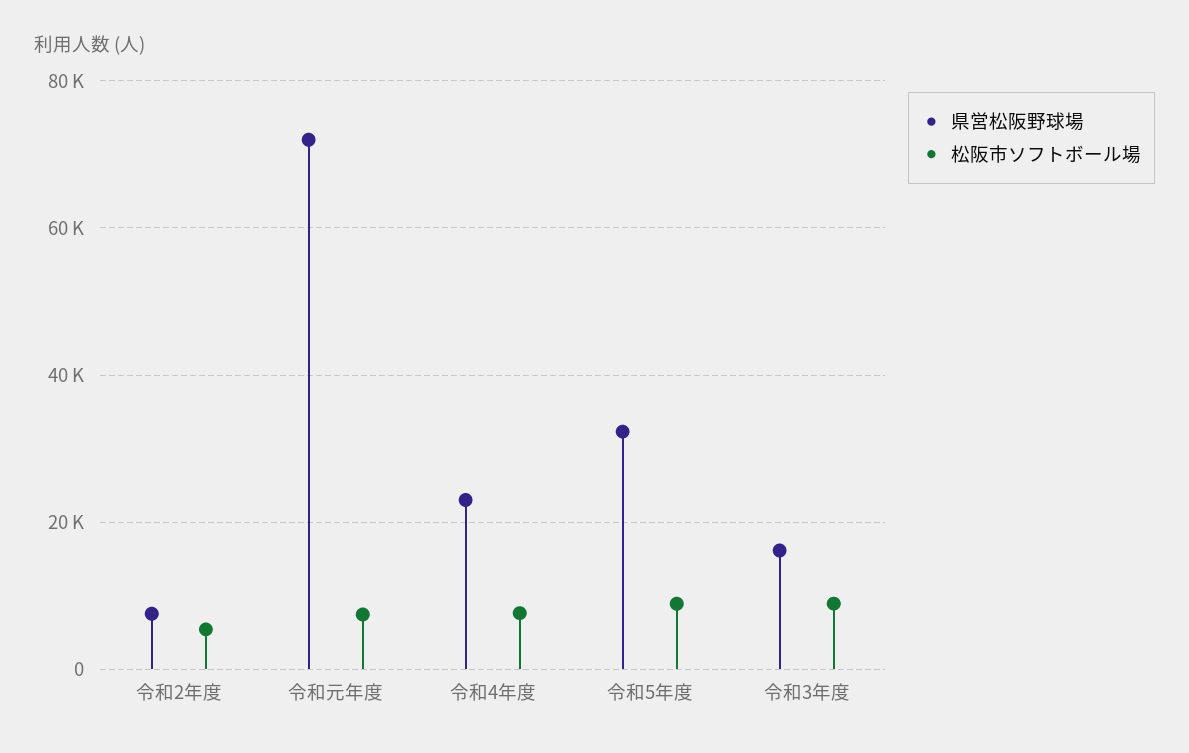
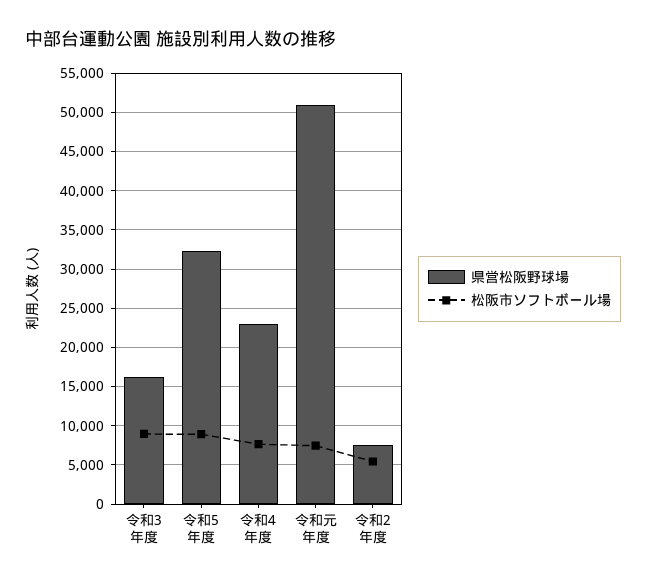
県営松阪野球場, 令和元年度: 72000 -> 51000

